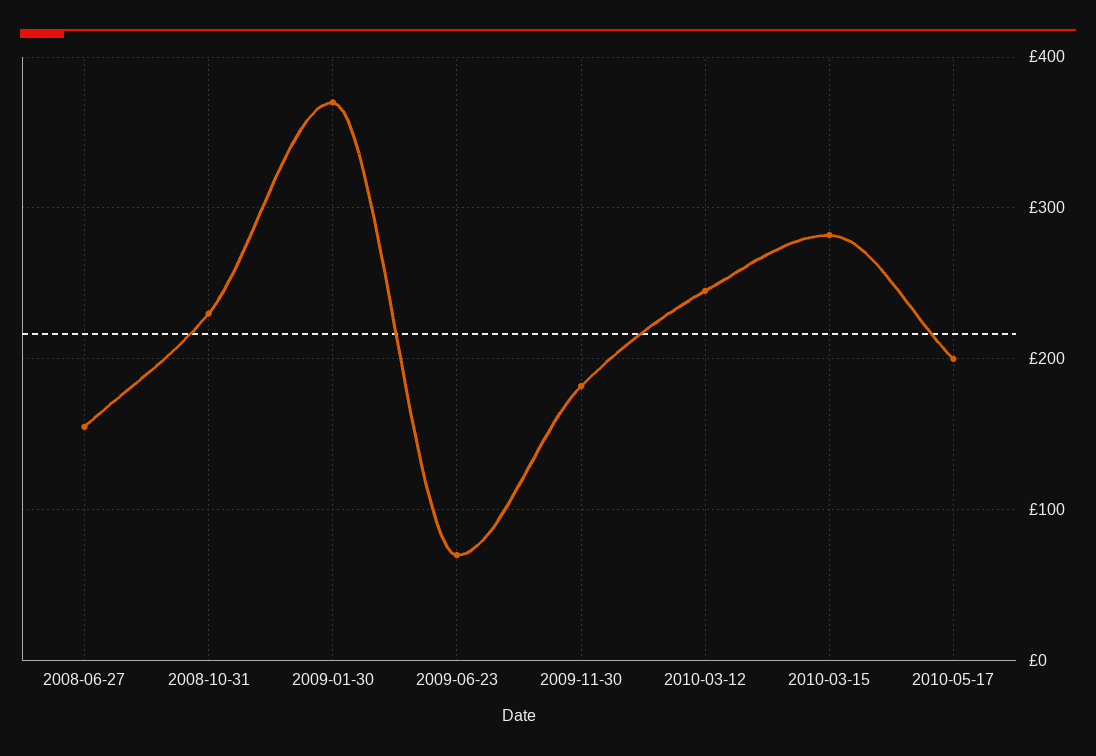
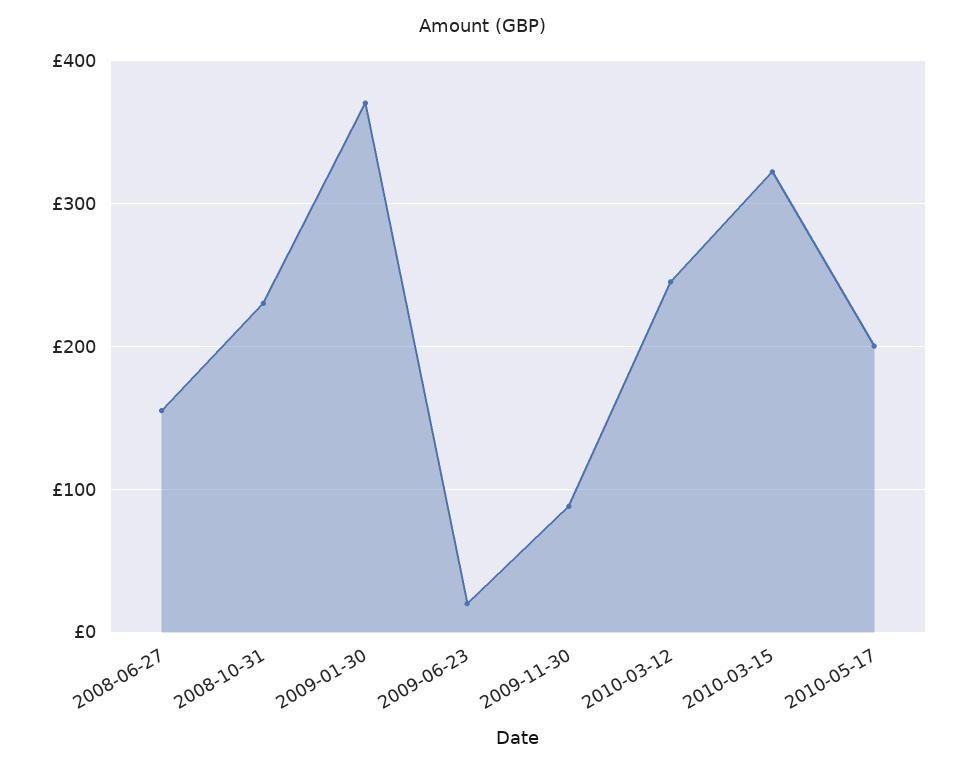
2009-06-23: 70 -> 20
2009-11-30: 180 -> 90
2010-03-15: 280 -> 320

